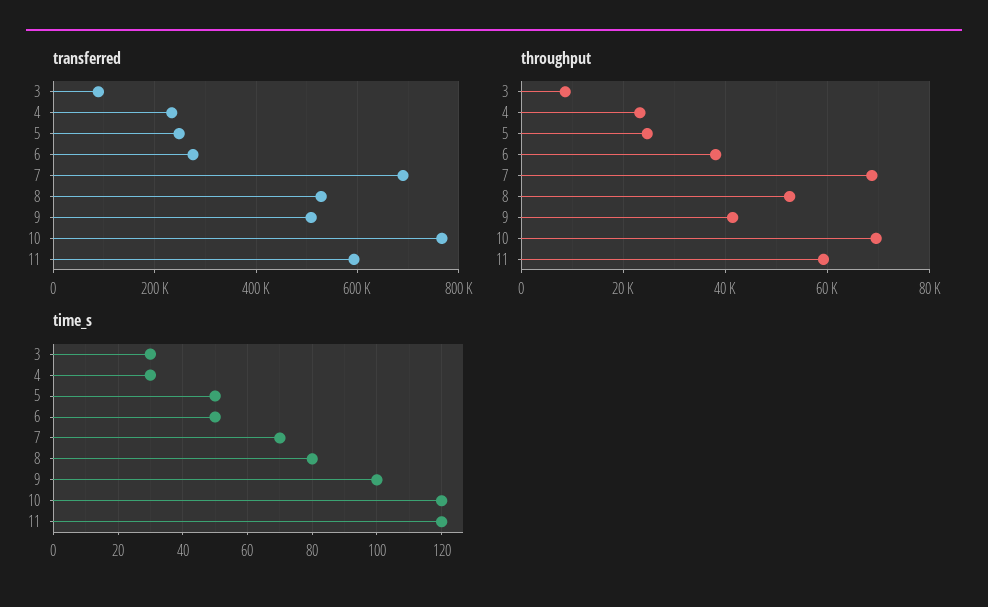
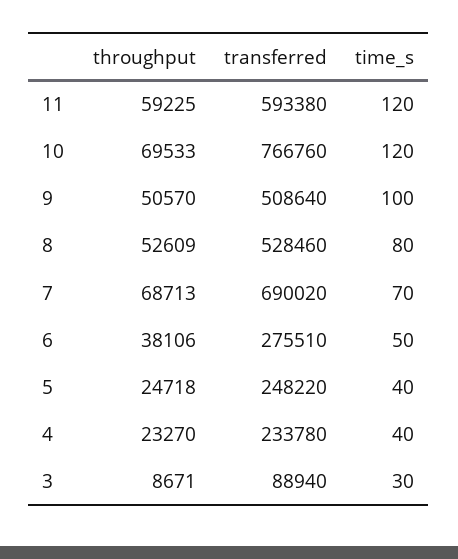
throughput, 9: 42000 -> 50570
time_s, 4: 30 -> 40
time_s, 5: 50 -> 40

